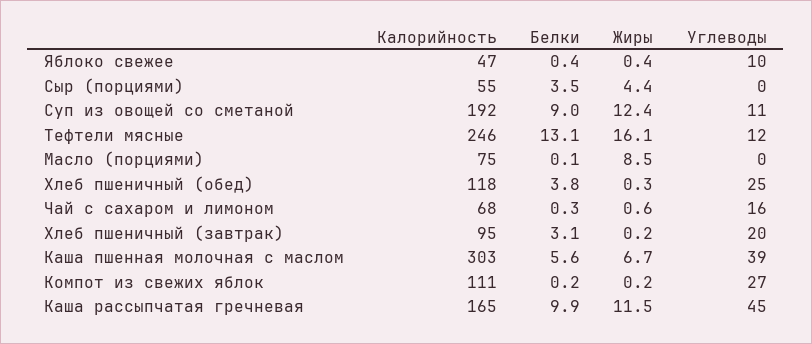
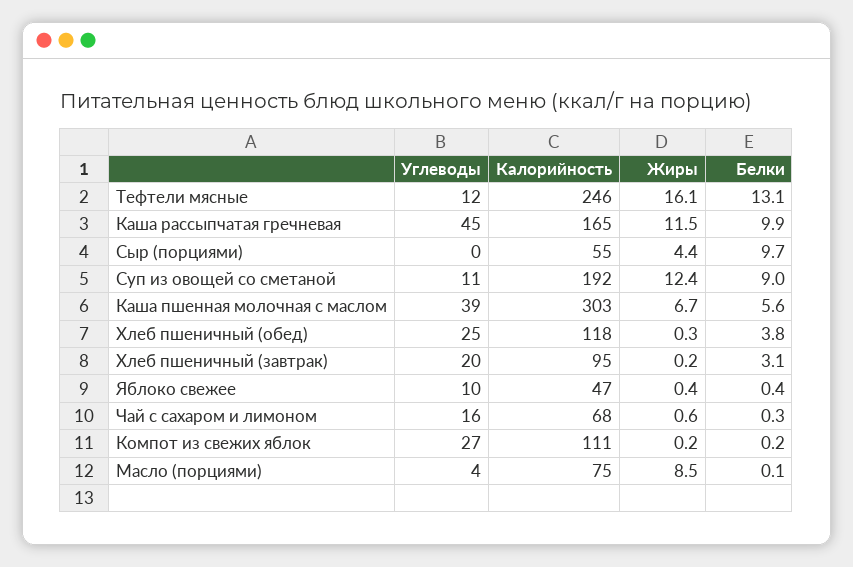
Белки, Сыр (порциями): 3.5 -> 9.7
Углеводы, Масло (порциями): 0 -> 4

